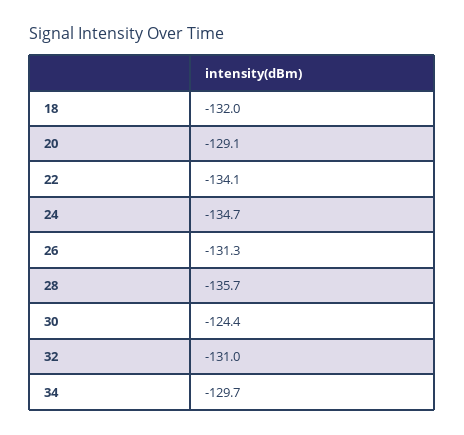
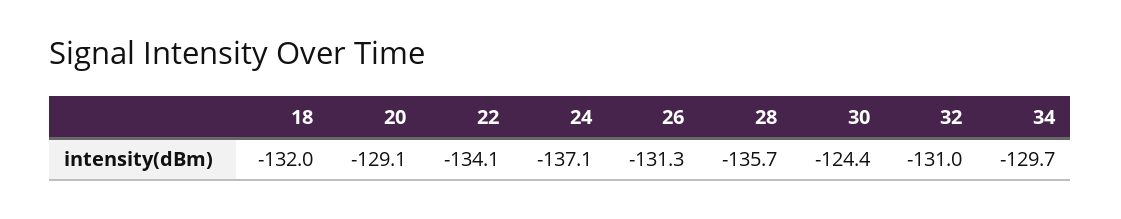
24: -134.7 -> -137.1

